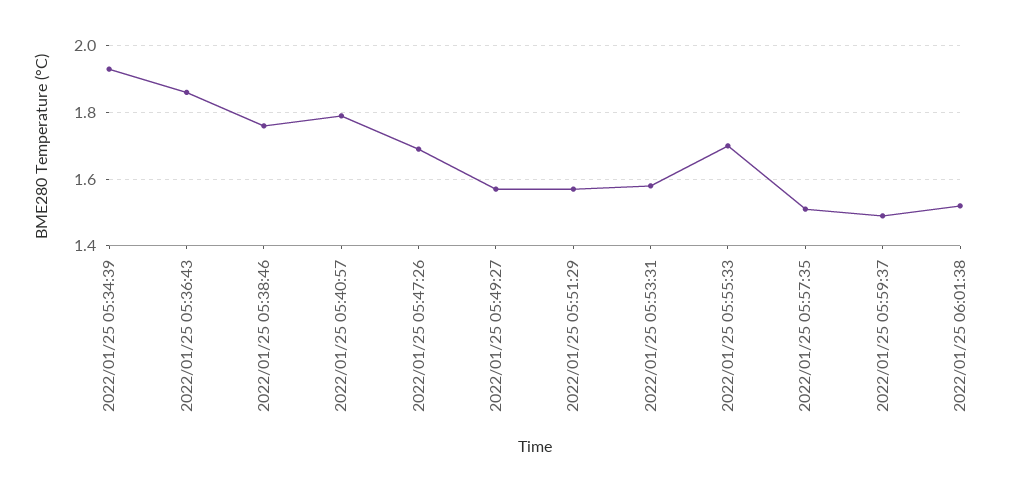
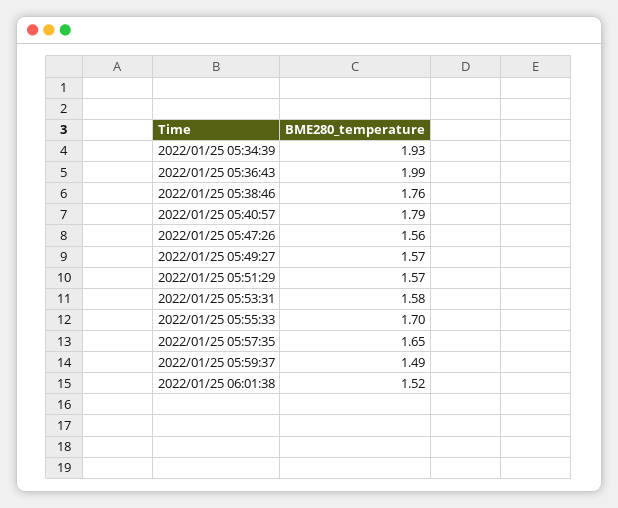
2022/01/25 05:36:43: 1.85 -> 1.99
2022/01/25 05:47:26: 1.7 -> 1.56
2022/01/25 05:57:35: 1.5 -> 1.65

